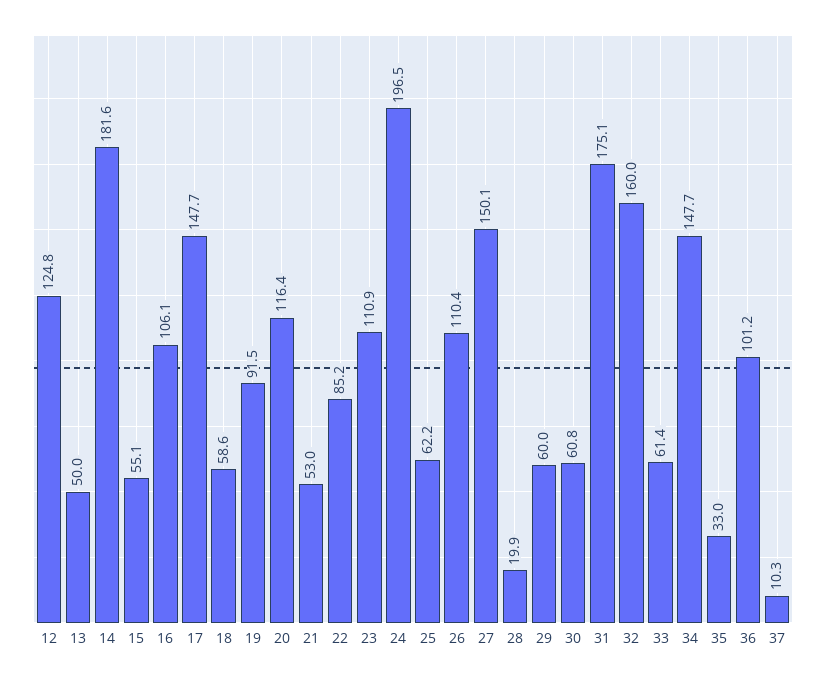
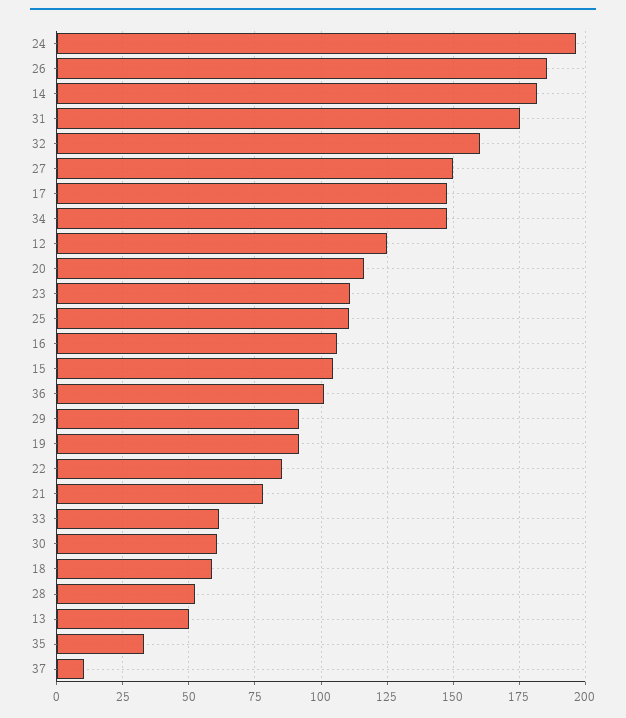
15: 55.1 -> 105
21: 53 -> 77.5
25: 62.2 -> 110
26: 110.4 -> 185
28: 19.9 -> 52.5
29: 60 -> 92.5

